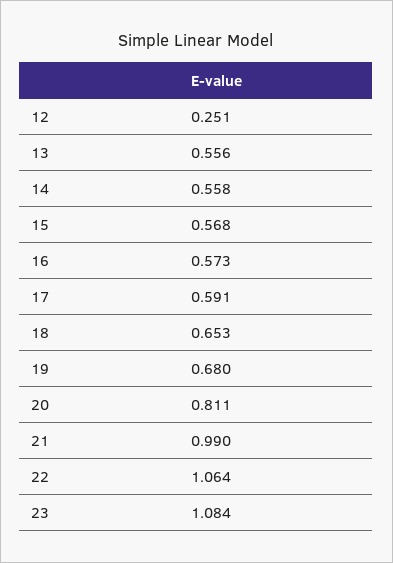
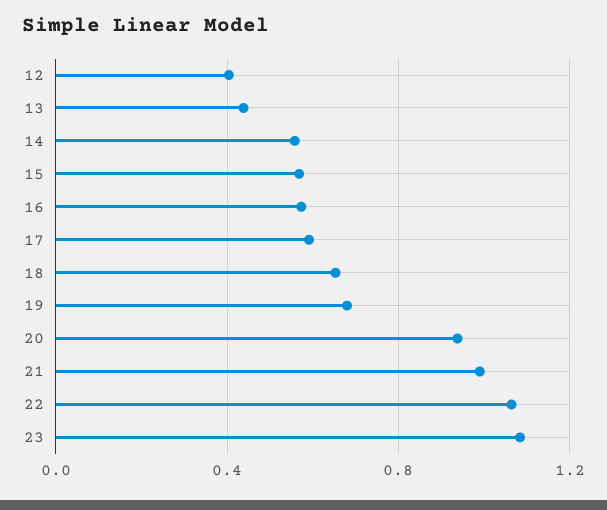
12: 0.251 -> 0.4
13: 0.556 -> 0.45
20: 0.811 -> 0.95

